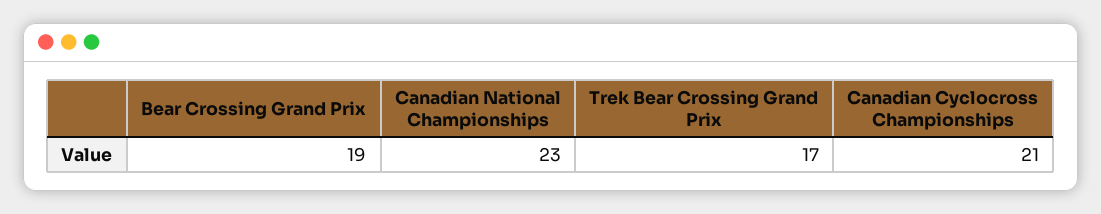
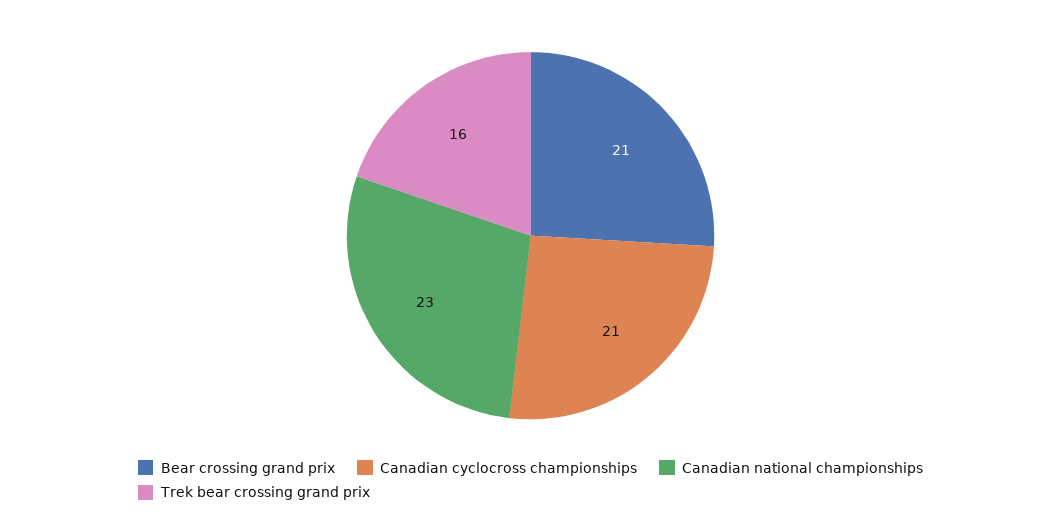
Bear Crossing Grand Prix: 19 -> 21
Trek Bear Crossing Grand Prix: 17 -> 16

